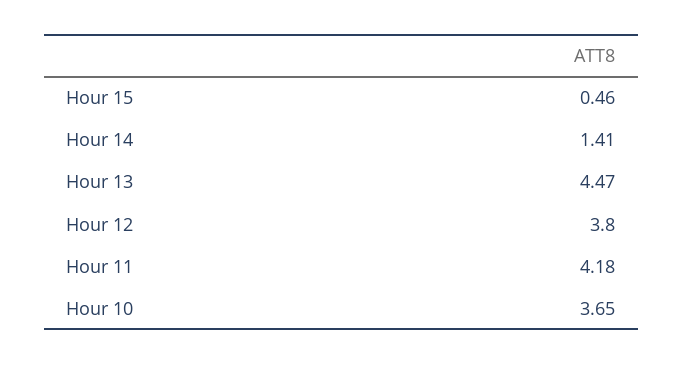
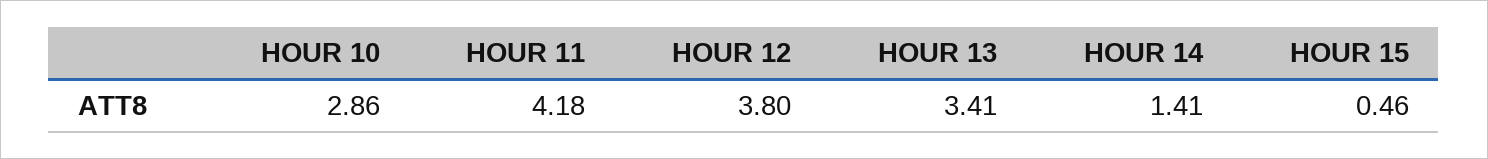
Hour 13: 4.47 -> 3.41
Hour 10: 3.65 -> 2.86

